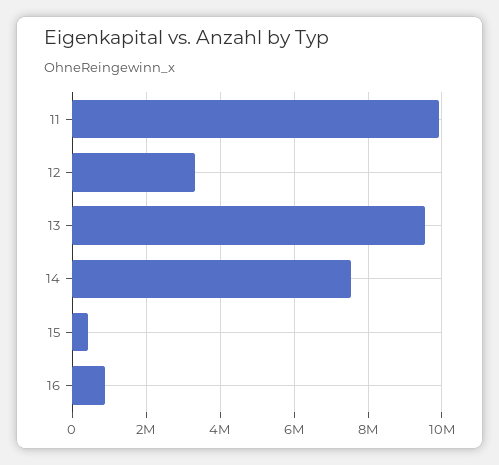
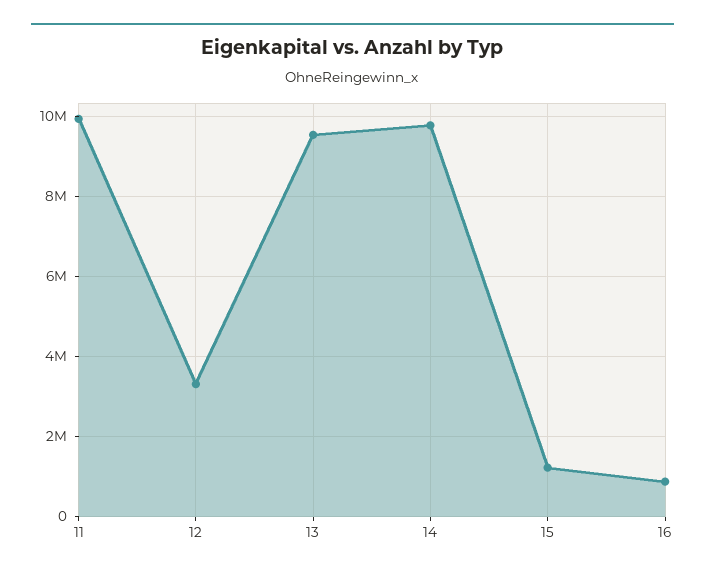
14: 7600000 -> 9800000
15: 400000 -> 1200000

